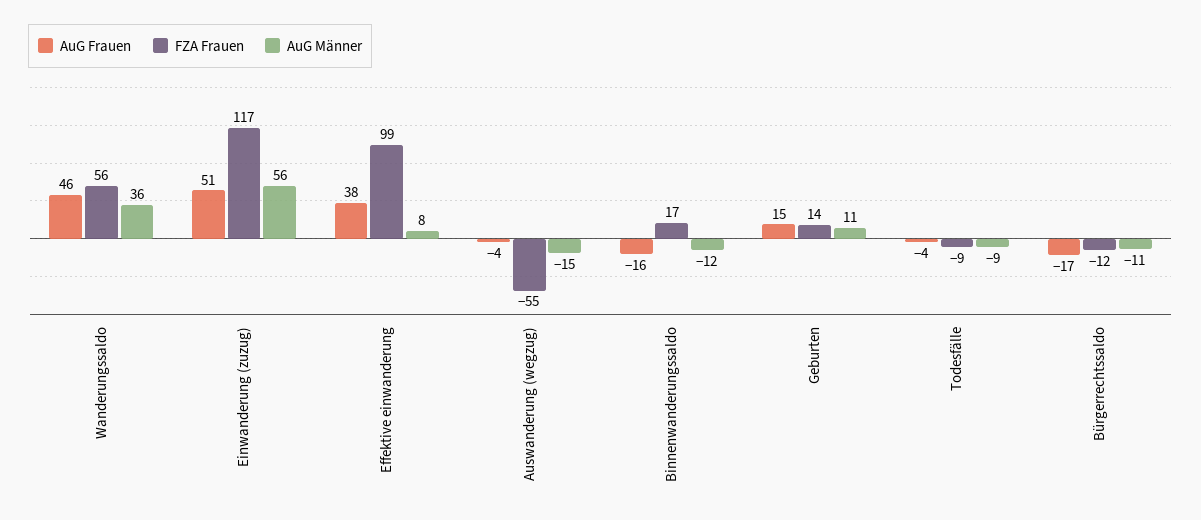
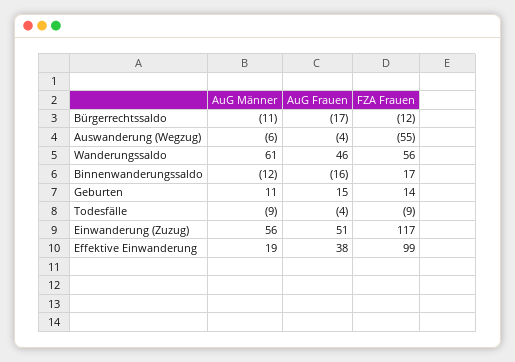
AuG Männer, Wanderungssaldo: 36 -> 61
AuG Männer, Effektive einwanderung: 8 -> 19
AuG Männer, Auswanderung (wegzug): -15 -> -6

